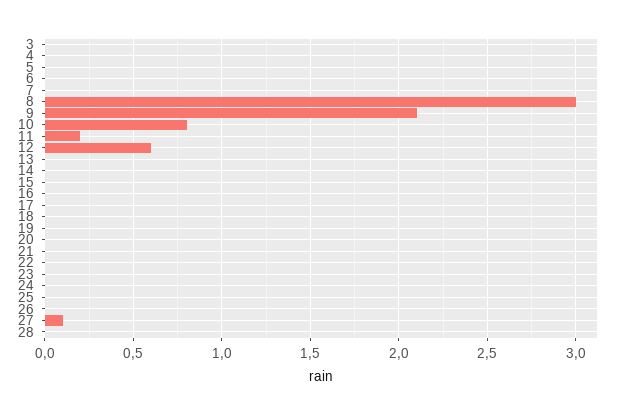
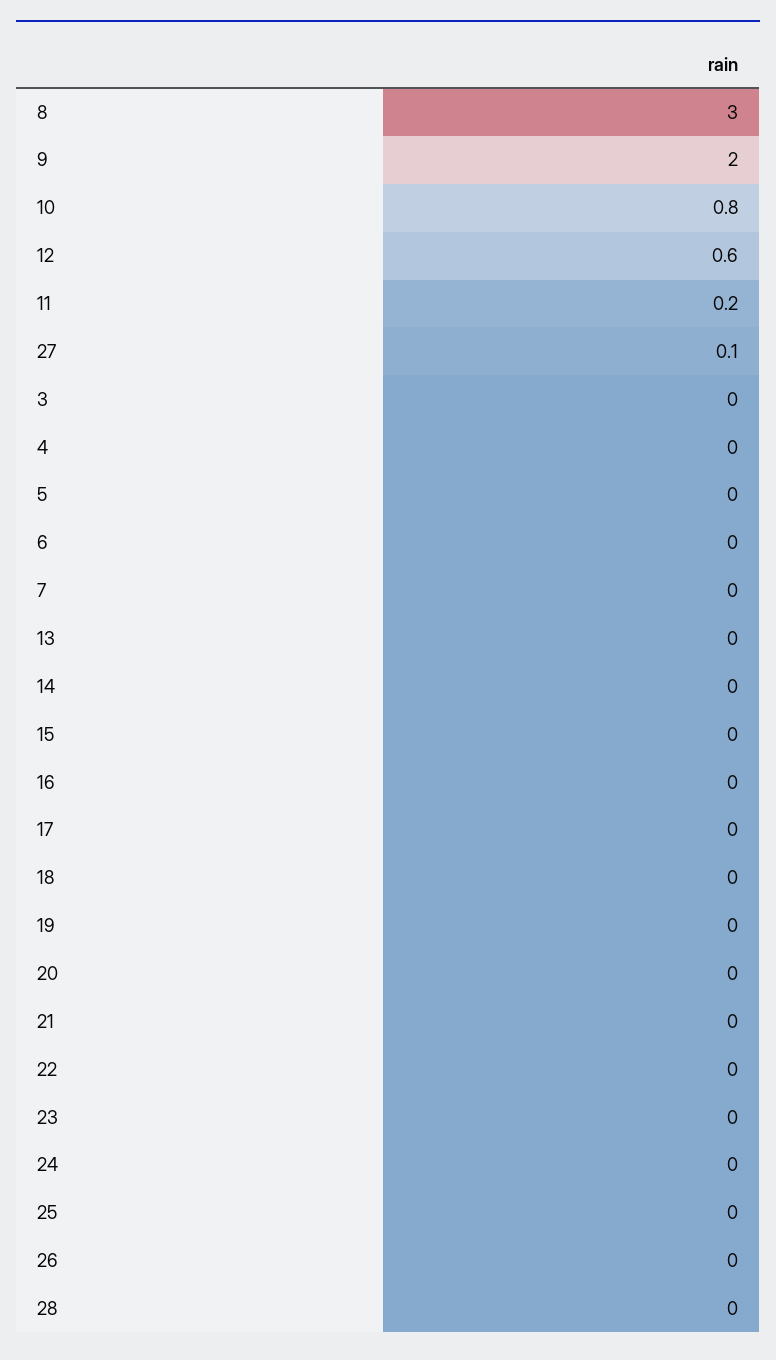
9: 2.1 -> 2

